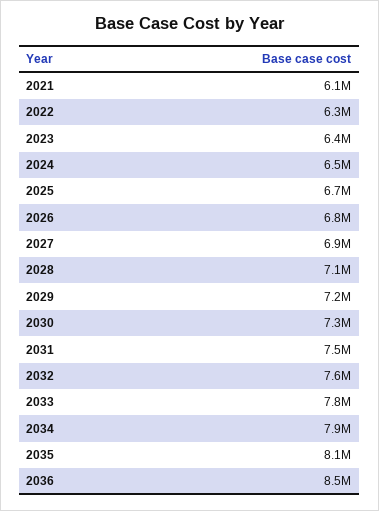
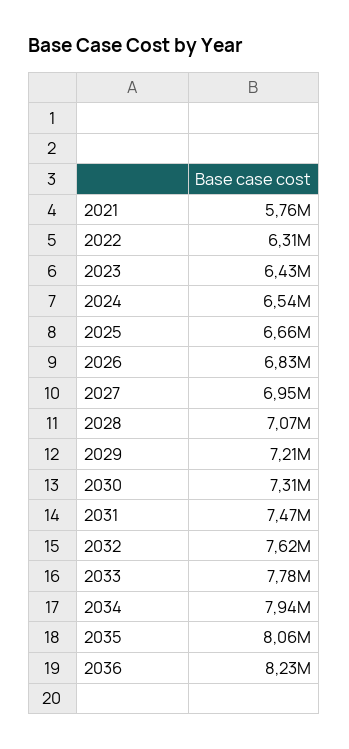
2021: 6100000 -> 5760000
2036: 8500000 -> 8230000

